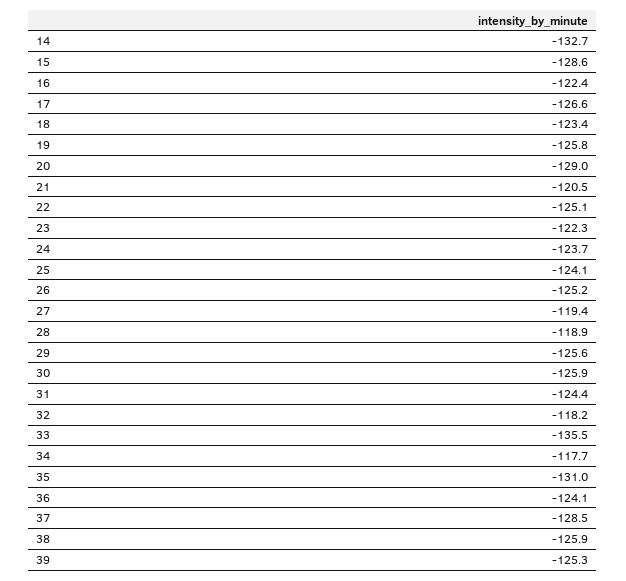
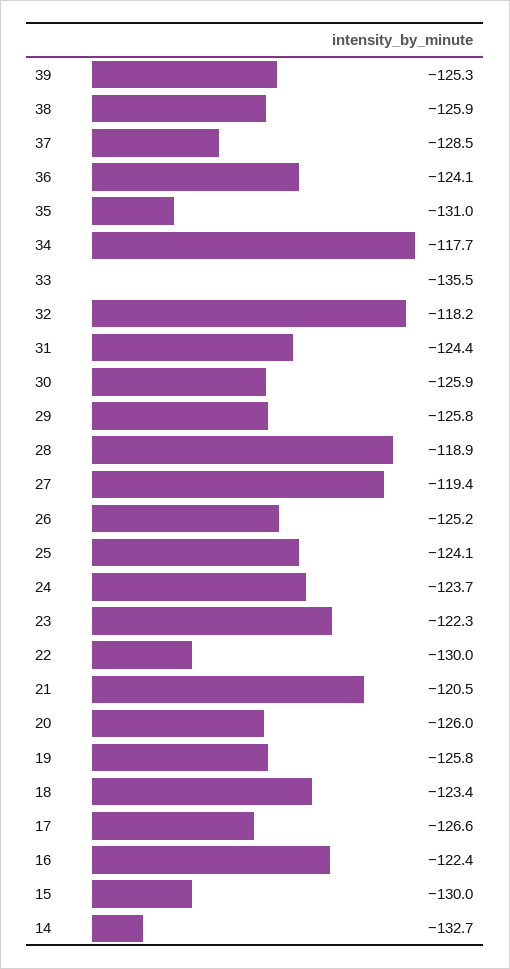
15: -128.6 -> -130
20: -129 -> -126
22: -125.1 -> -130
29: -125.6 -> -125.8

